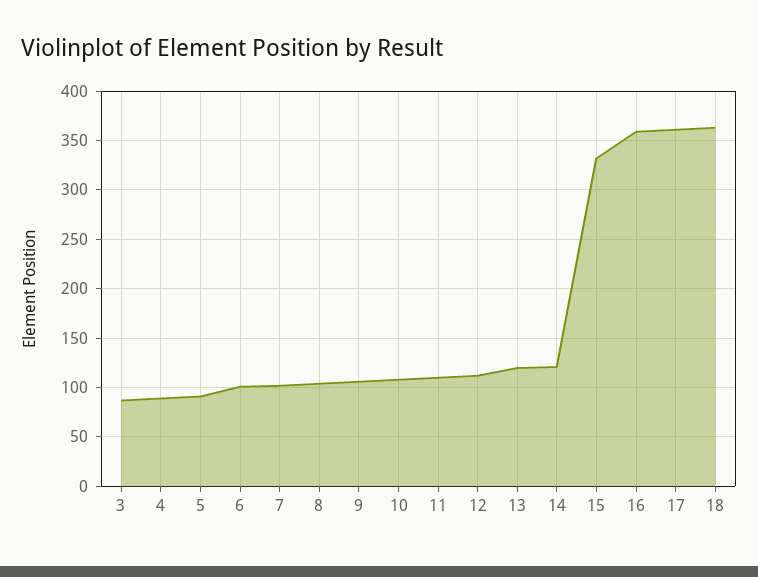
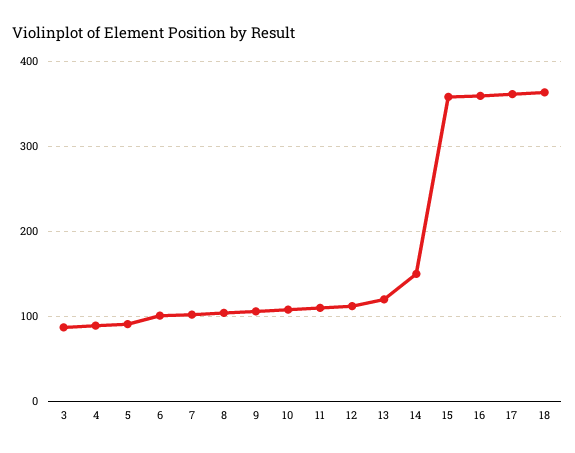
14: 120 -> 150
15: 330 -> 360

